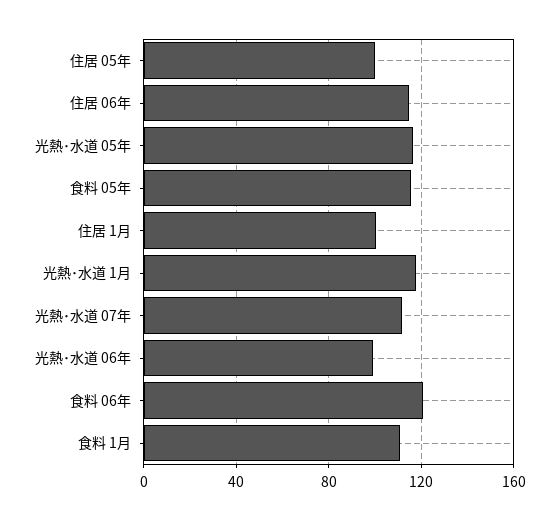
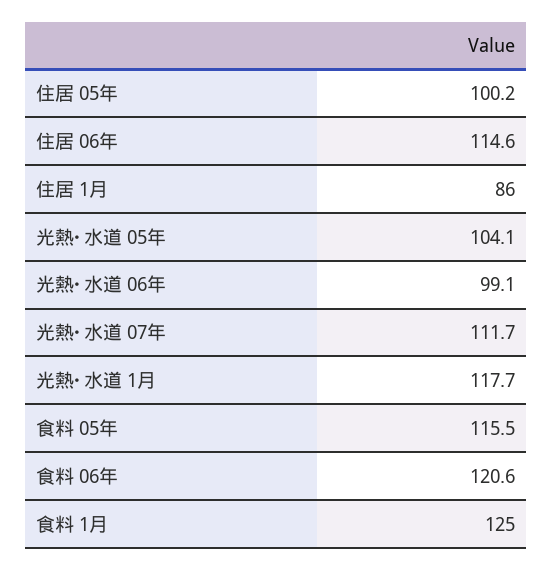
光熱･水道 05年: 115 -> 104.1
住居 1月: 100 -> 86
食料 1月: 110 -> 125

